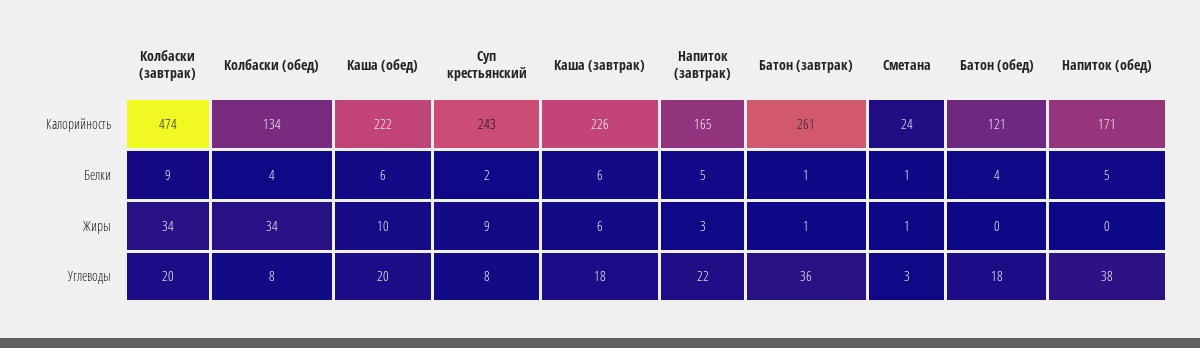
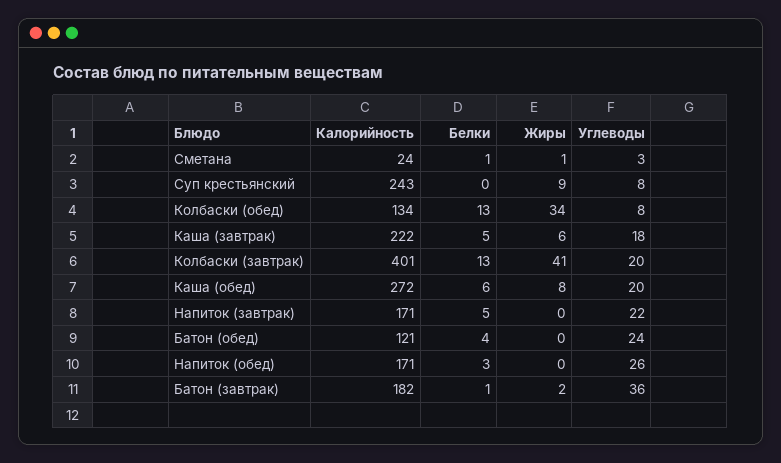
Колбаски (завтрак), Калорийность: 474 -> 401
Каша (обед), Калорийность: 222 -> 272
Каша (завтрак), Калорийность: 226 -> 222
Напиток (завтрак), Калорийность: 165 -> 171
Батон (завтрак), Калорийность: 261 -> 182
Колбаски (завтрак), Белки: 9 -> 13
Колбаски (обед), Белки: 4 -> 13
Суп крестьянский, Белки: 2 -> 0
Каша (завтрак), Белки: 6 -> 5
Напиток (обед), Белки: 5 -> 3
Колбаски (завтрак), Жиры: 34 -> 41
Каша (обед), Жиры: 10 -> 8
Напиток (завтрак), Жиры: 3 -> 0
Батон (завтрак), Жиры: 1 -> 2
Батон (обед), Углеводы: 18 -> 24
Напиток (обед), Углеводы: 38 -> 26

